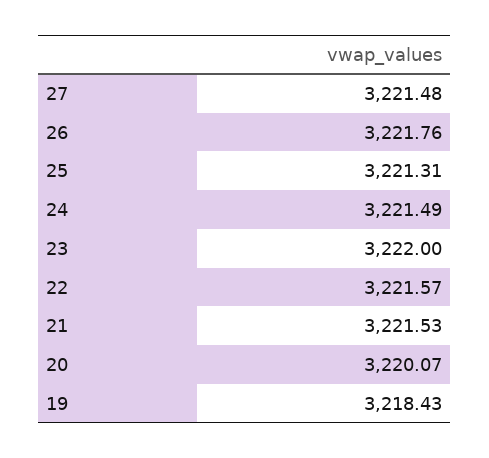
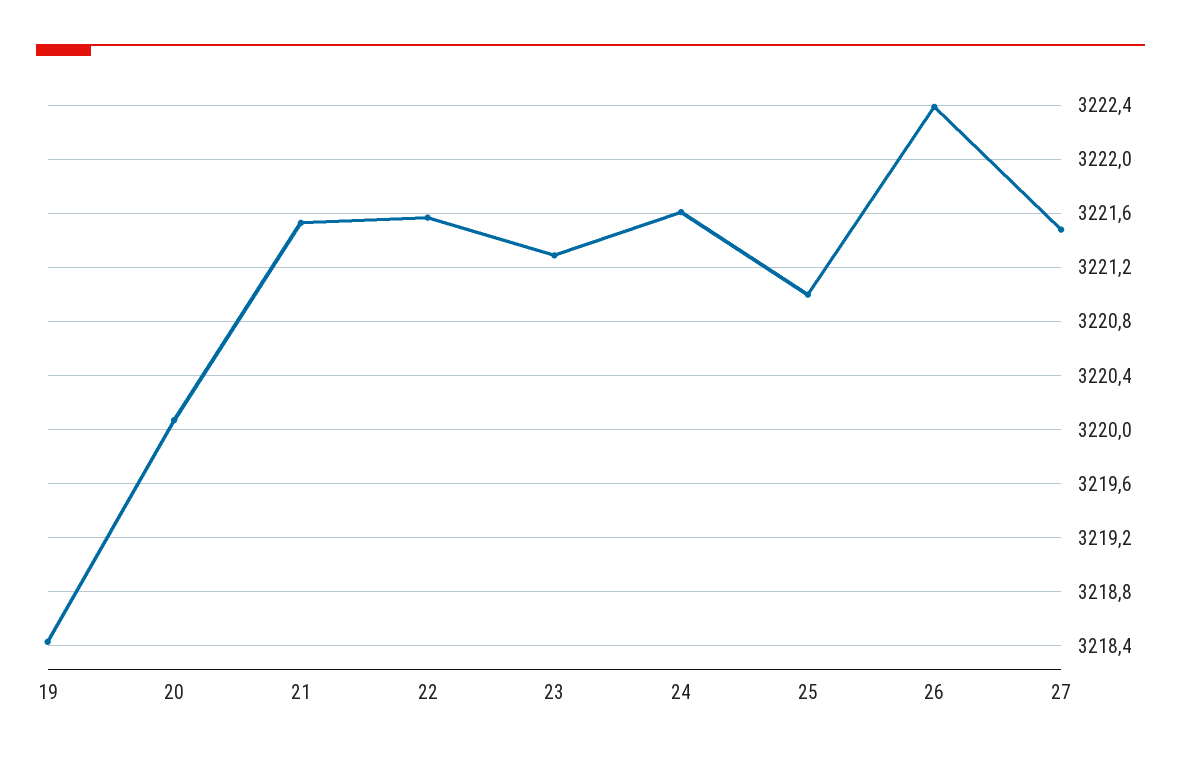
26: 3221.76 -> 3222.4
25: 3221.31 -> 3221
24: 3221.49 -> 3221.6
23: 3222 -> 3221.3

